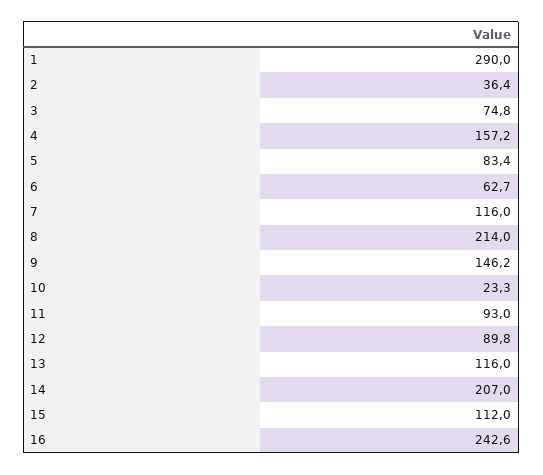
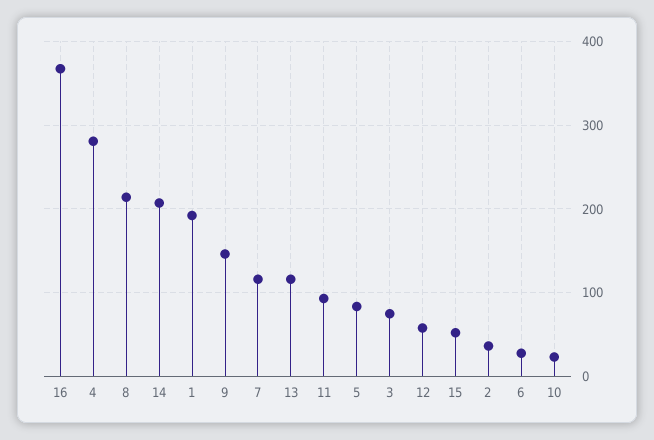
1: 290 -> 190
4: 157.2 -> 280
6: 62.7 -> 30
12: 89.8 -> 60
15: 112 -> 50
16: 242.6 -> 370

